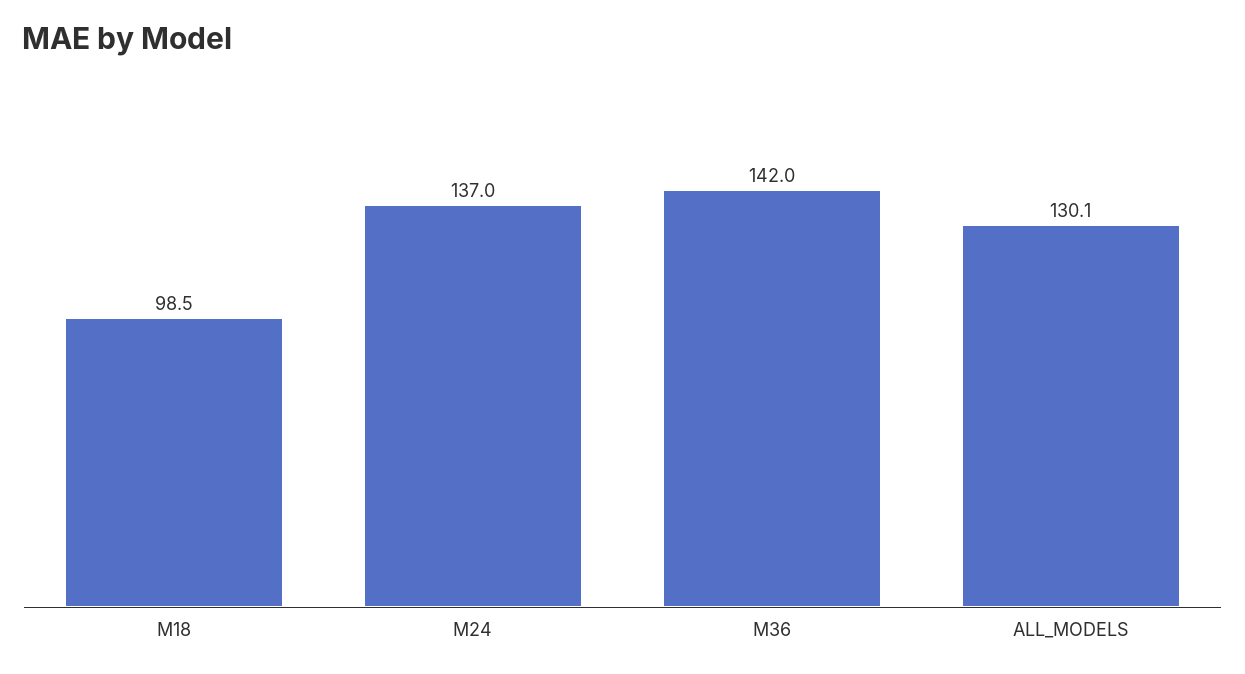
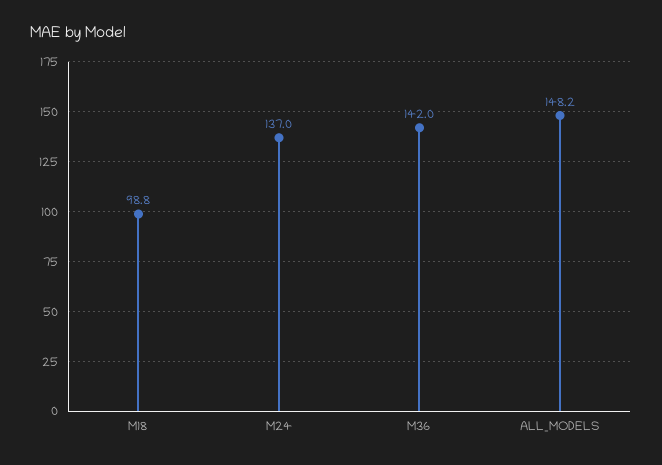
M18: 98.5 -> 98.8
ALL_MODELS: 130.1 -> 148.2

